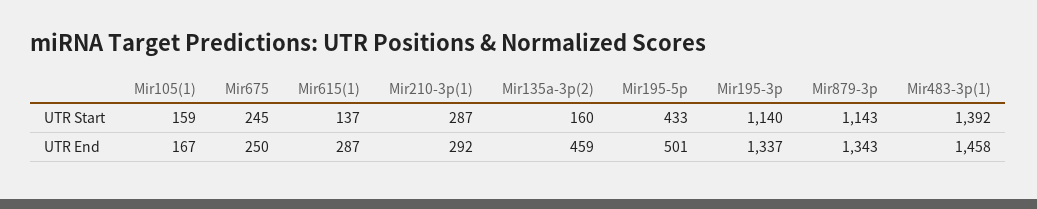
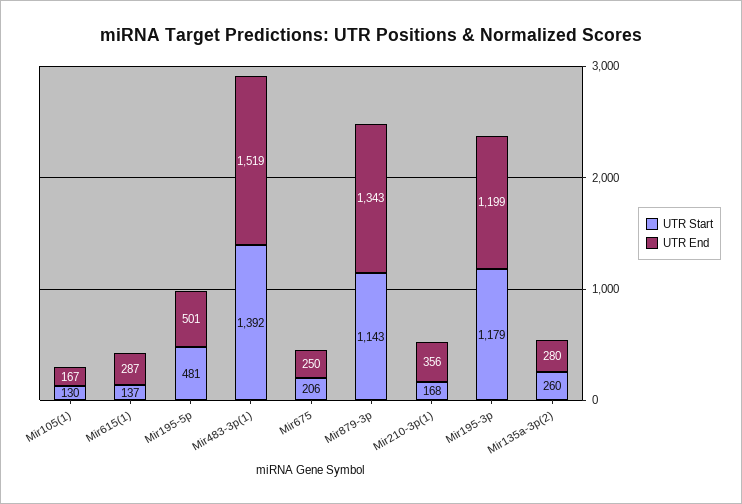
UTR Start, Mir105(1): 159 -> 130
UTR Start, Mir675: 245 -> 206
UTR Start, Mir210-3p(1): 287 -> 168
UTR Start, Mir135a-3p(2): 160 -> 260
UTR Start, Mir195-5p: 433 -> 481
UTR Start, Mir195-3p: 1140 -> 1179
UTR End, Mir210-3p(1): 292 -> 356
UTR End, Mir135a-3p(2): 459 -> 280
UTR End, Mir195-3p: 1337 -> 1199
UTR End, Mir483-3p(1): 1458 -> 1519

